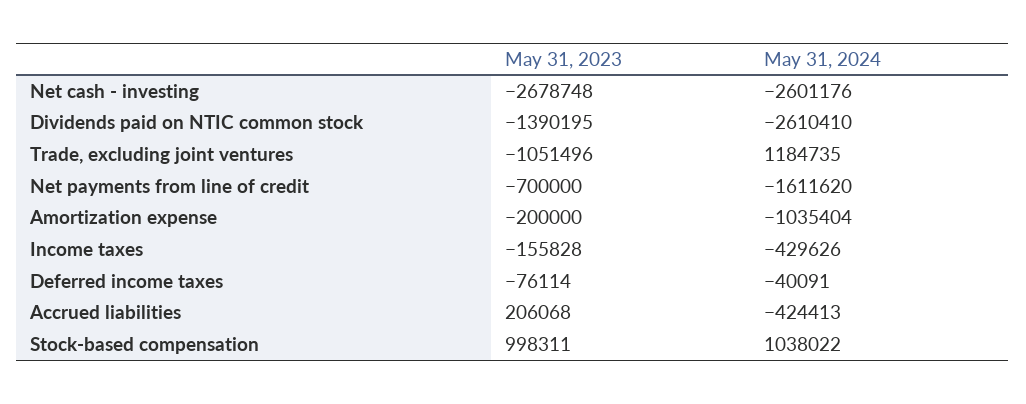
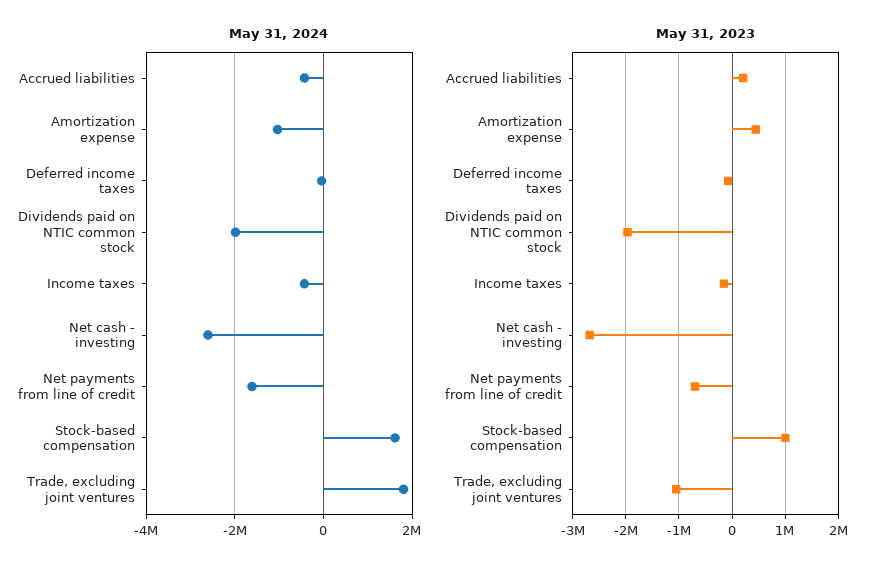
May 31, 2023, Dividends paid on NTIC common stock: -1390195 -> -2000000
May 31, 2024, Dividends paid on NTIC common stock: -2610410 -> -2000000
May 31, 2024, Trade, excluding joint ventures: 1184735 -> 1800000
May 31, 2023, Amortization expense: -200000 -> 400000
May 31, 2024, Stock-based compensation: 1038022 -> 1600000

